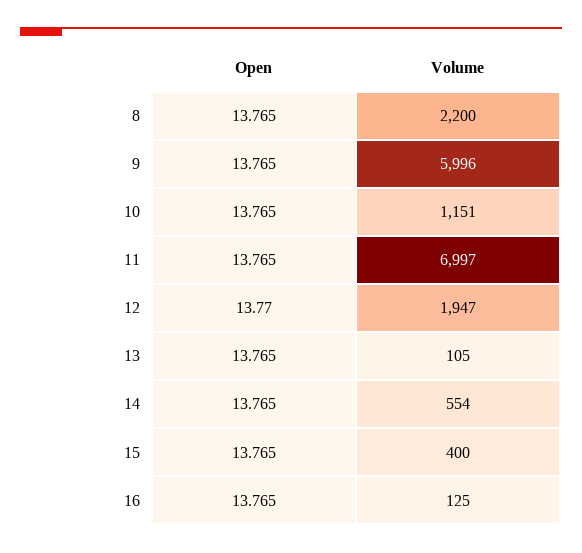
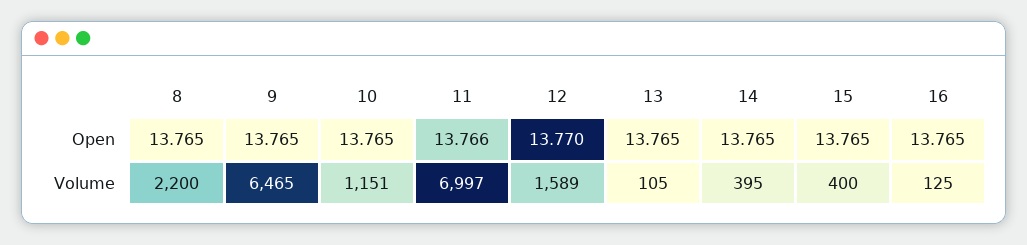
Volume, 9: 5996 -> 6465
Open, 11: 13.765 -> 13.766
Volume, 12: 1947 -> 1589
Volume, 14: 554 -> 395

